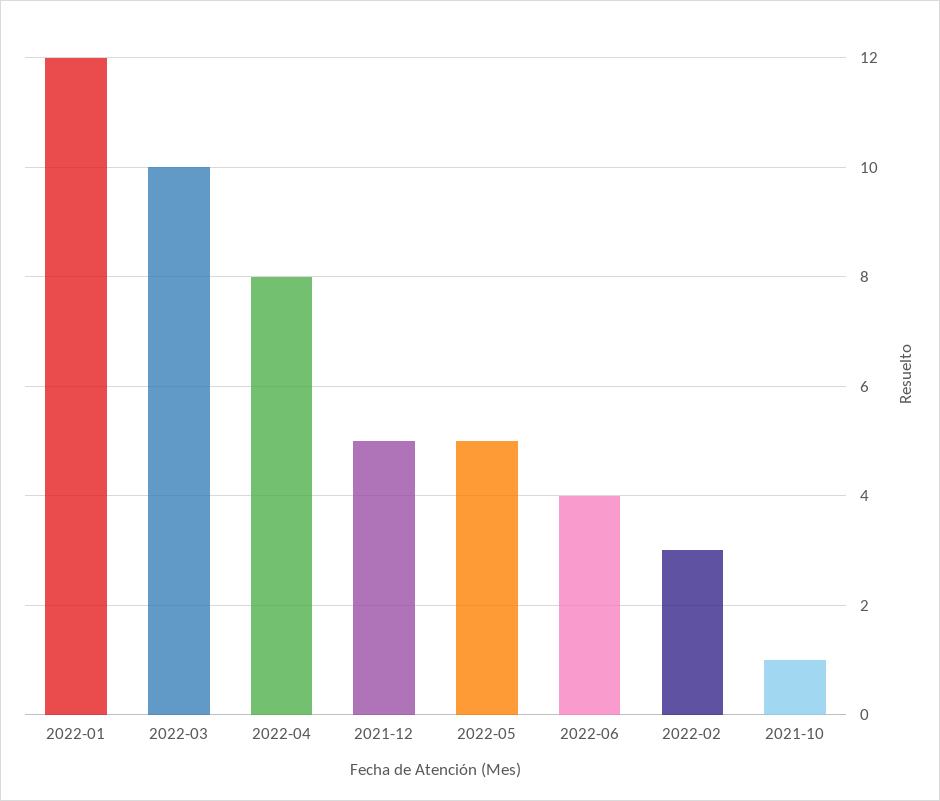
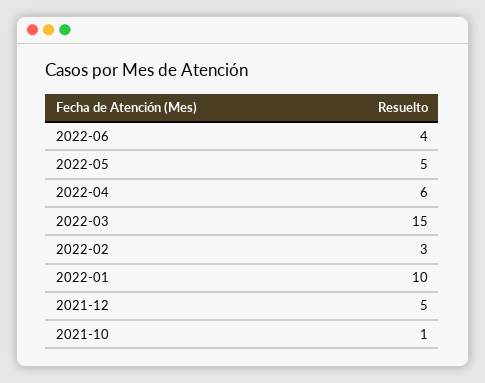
2022-01: 12 -> 10
2022-03: 10 -> 15
2022-04: 8 -> 6

